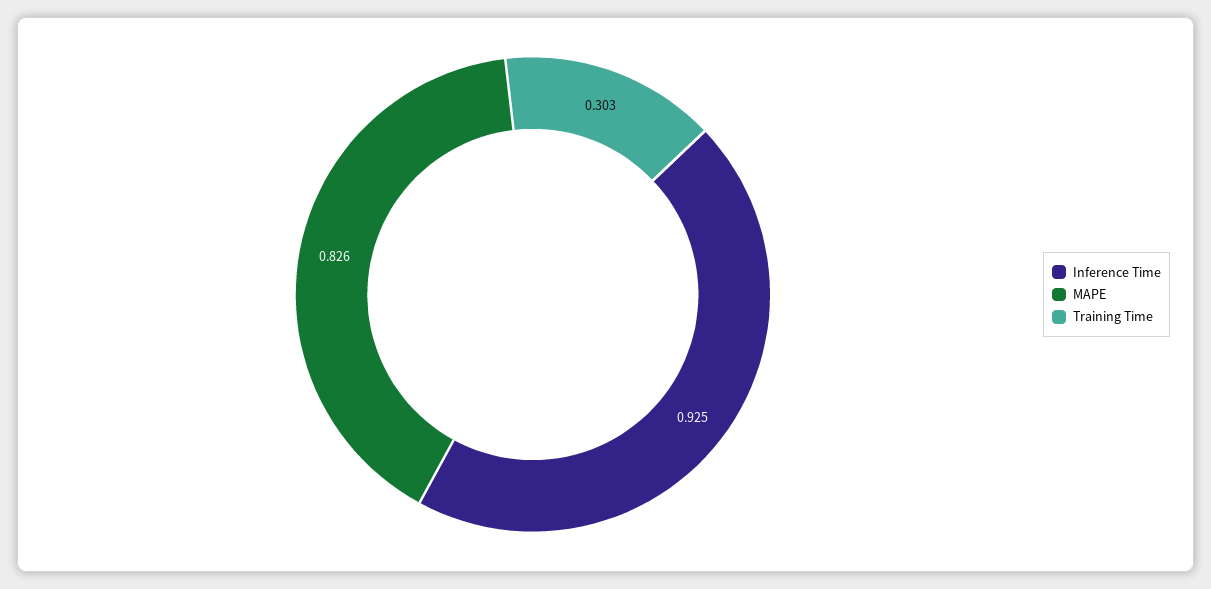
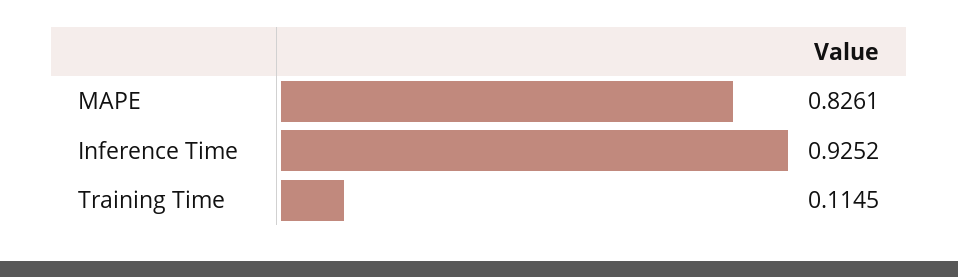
Training Time: 0.303 -> 0.1145

